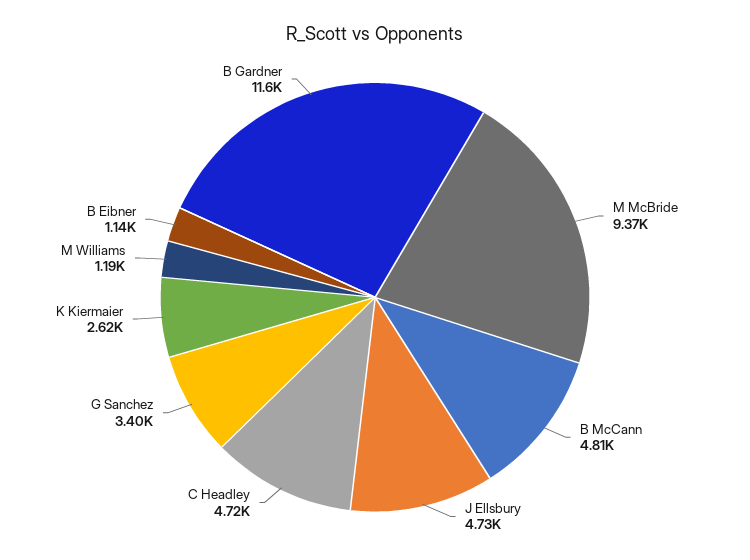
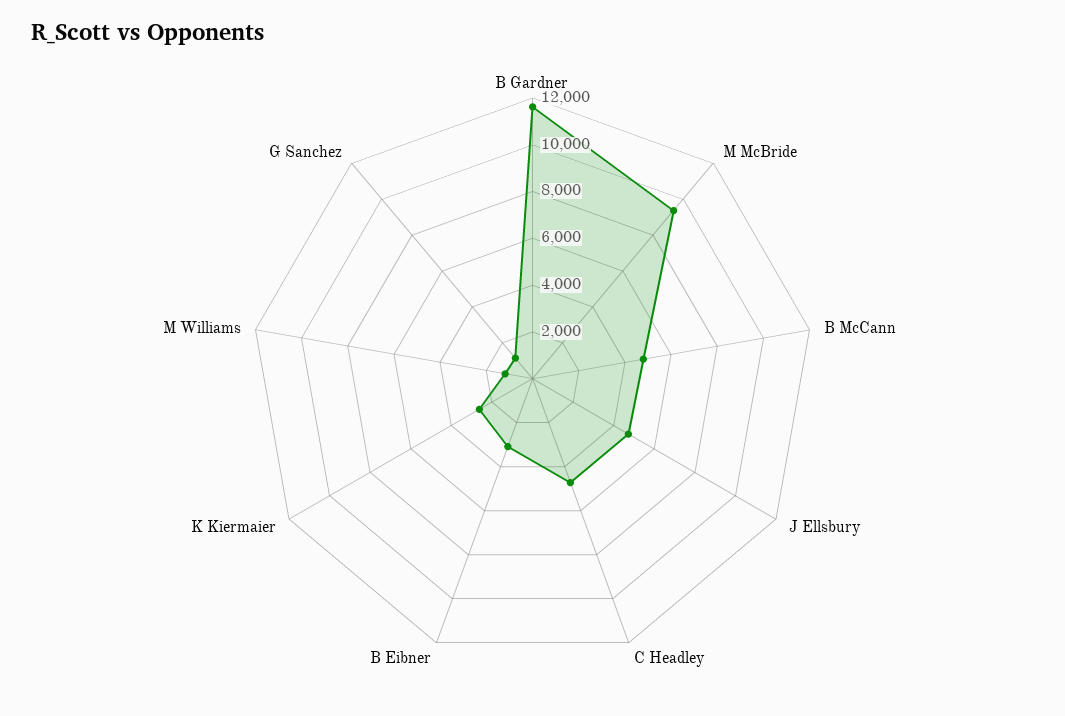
G Sanchez: 3400 -> 1000
B Eibner: 1140 -> 3000

